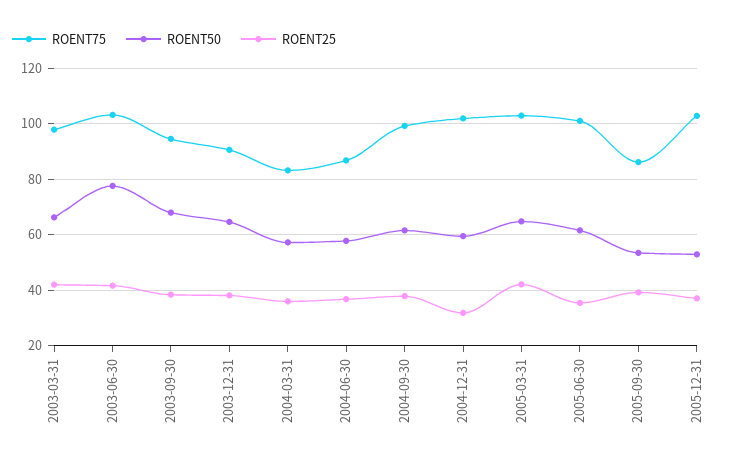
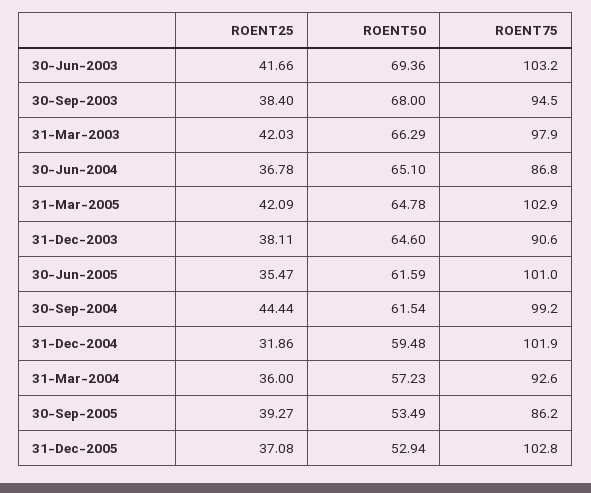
ROENT50, 2003-06-30: 77.5 -> 69.36
ROENT75, 2004-03-31: 82.5 -> 92.6
ROENT50, 2004-06-30: 57.5 -> 65.1
ROENT25, 2004-09-30: 37.5 -> 44.44

